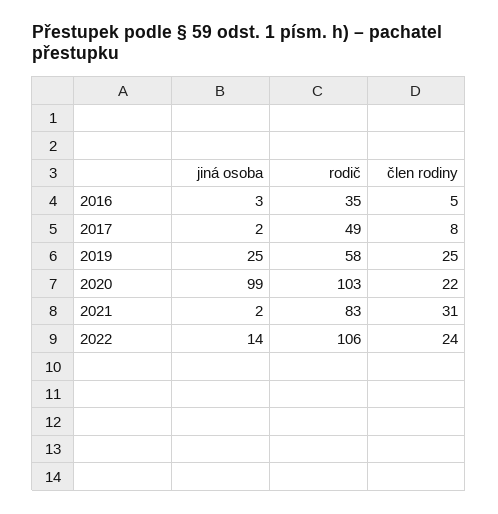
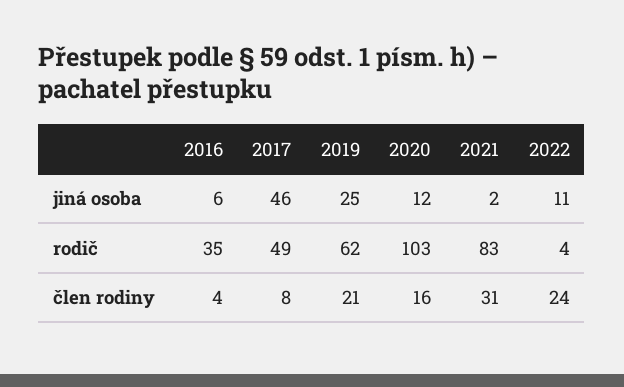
jiná osoba, 2016: 3 -> 6
člen rodiny, 2016: 5 -> 4
jiná osoba, 2017: 2 -> 46
rodič, 2019: 58 -> 62
člen rodiny, 2019: 25 -> 21
jiná osoba, 2020: 99 -> 12
člen rodiny, 2020: 22 -> 16
jiná osoba, 2022: 14 -> 11
rodič, 2022: 106 -> 4

